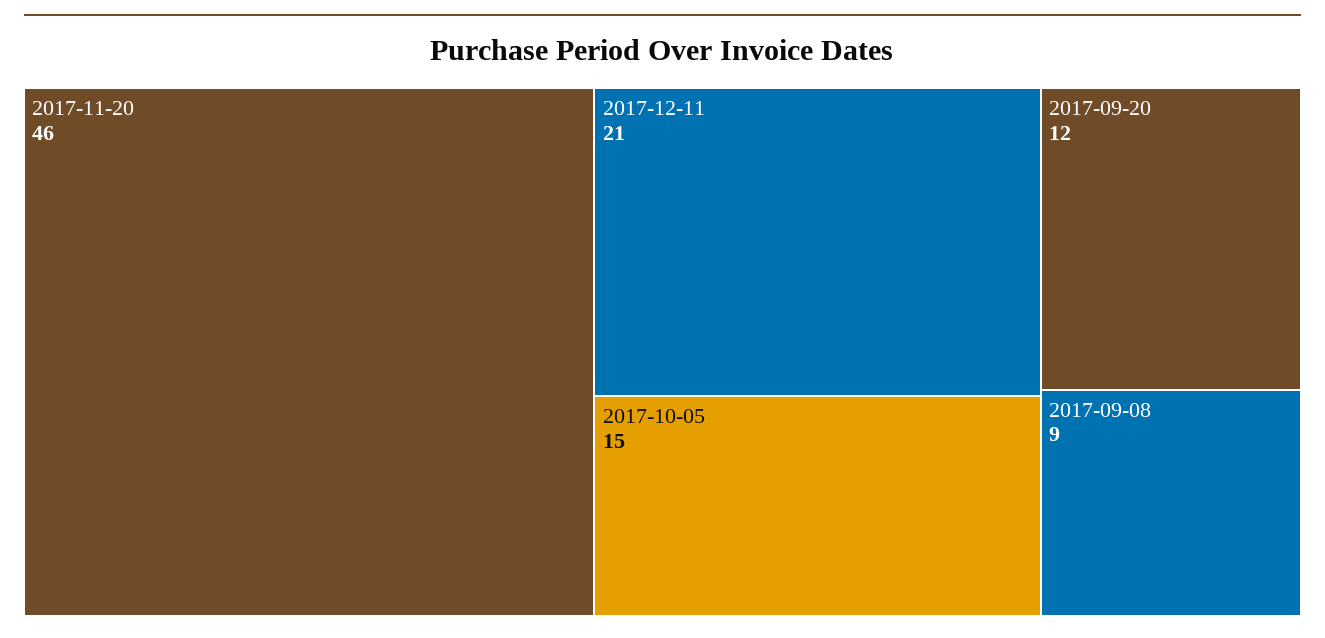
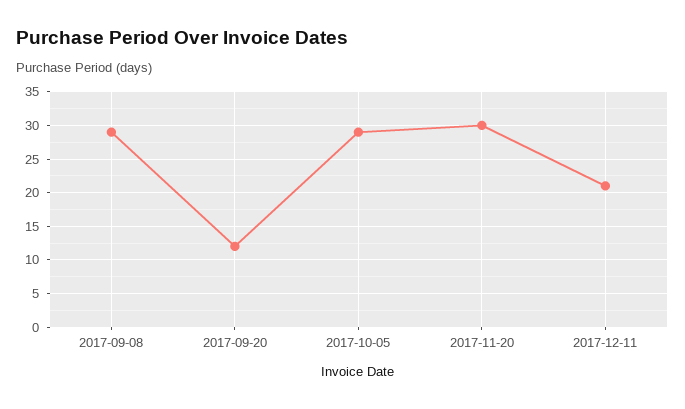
2017-11-20: 46 -> 30
2017-10-05: 15 -> 29
2017-09-08: 9 -> 29

